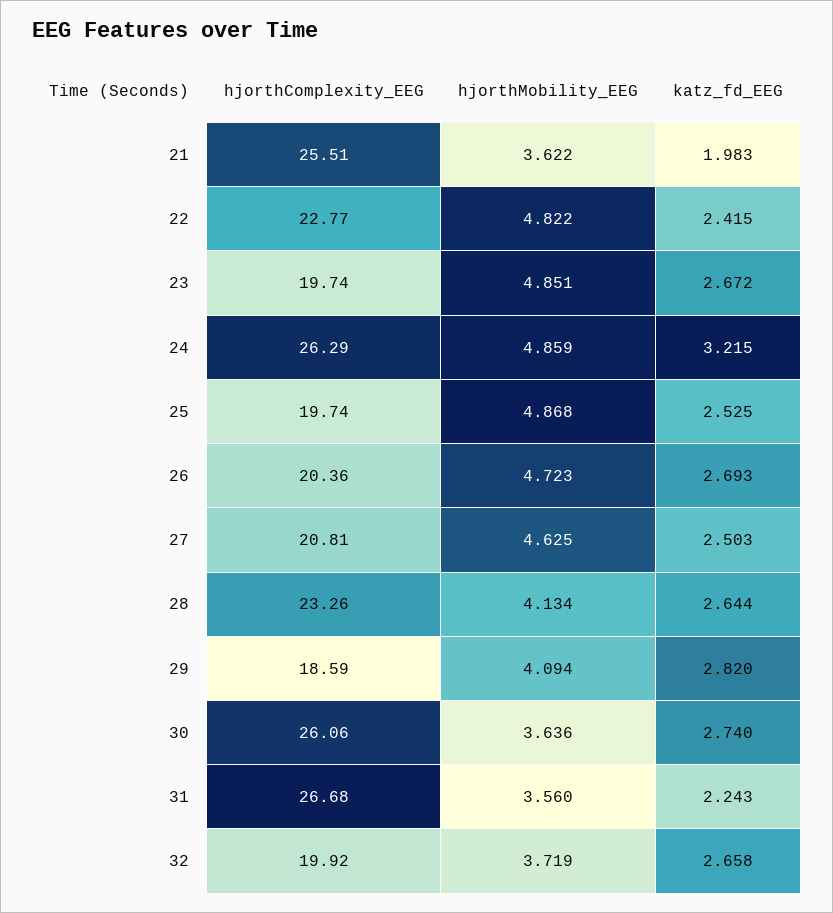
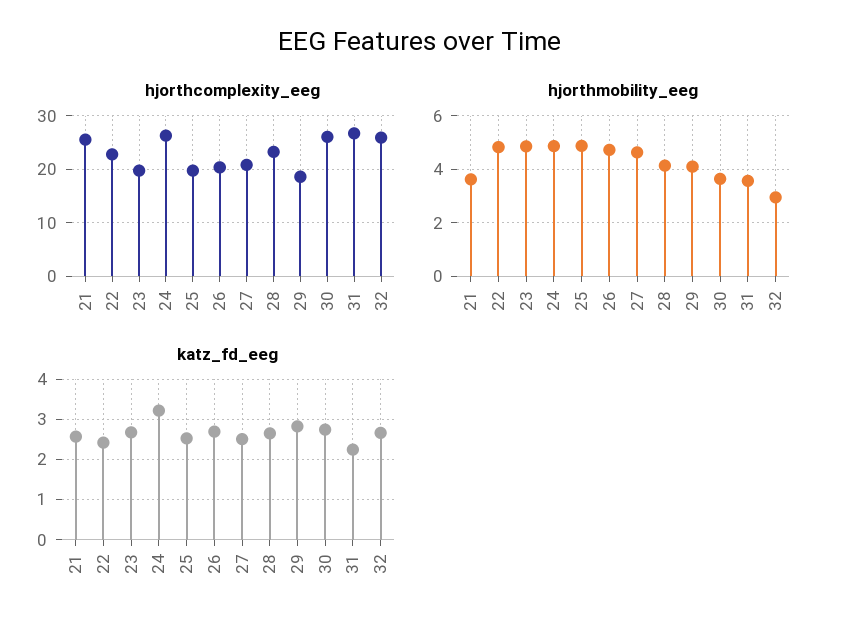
katz_fd_EEG, 21: 1.983 -> 2.6
hjorthComplexity_EEG, 32: 19.92 -> 26
hjorthMobility_EEG, 32: 3.719 -> 3

